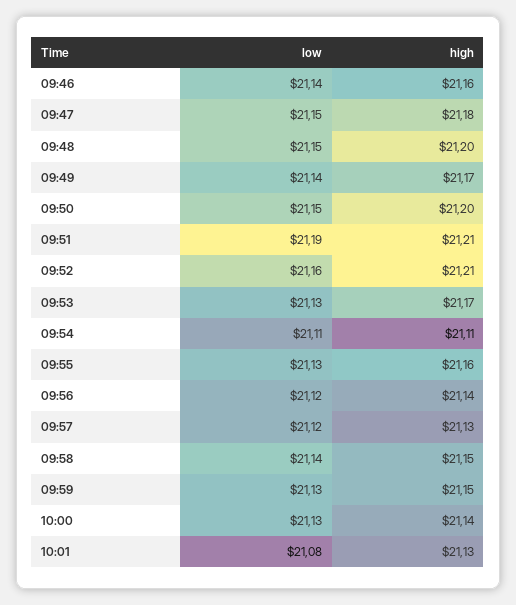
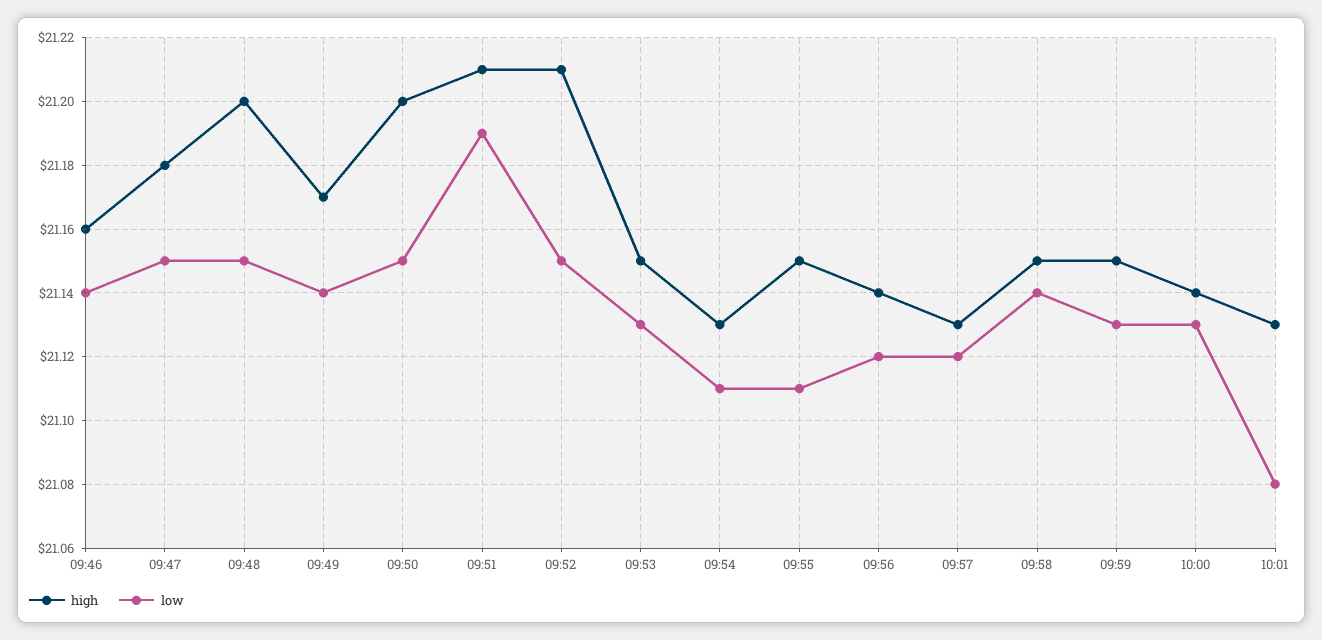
low, 09:52: 21.16 -> 21.15
high, 09:53: 21.17 -> 21.15
high, 09:54: 21.11 -> 21.13
low, 09:55: 21.13 -> 21.11
high, 09:55: 21.16 -> 21.15

